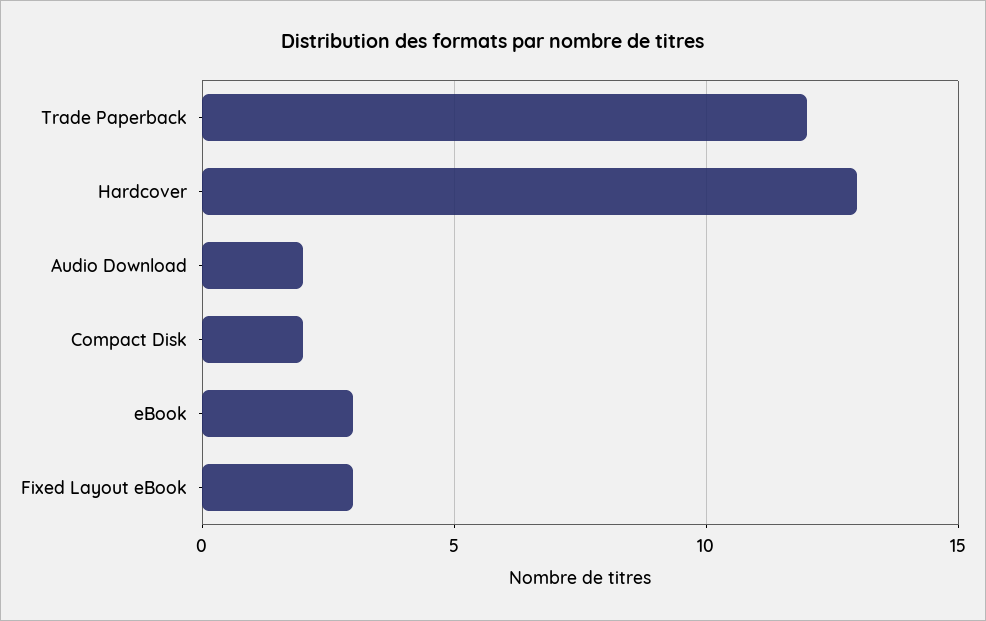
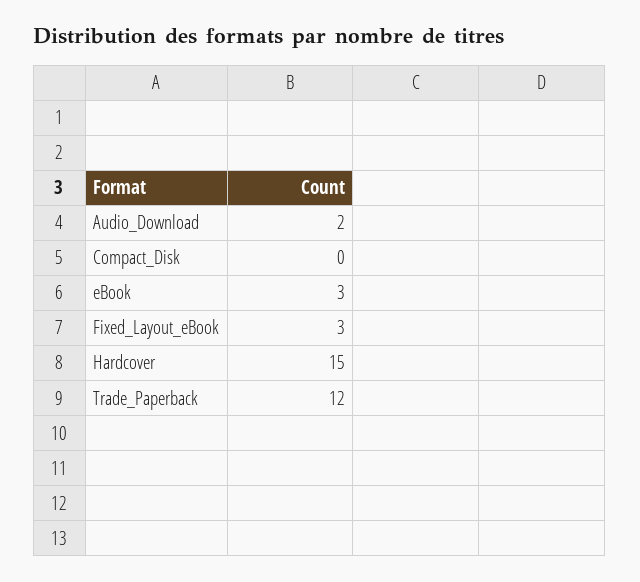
Hardcover: 13 -> 15
Compact Disk: 2 -> 0

